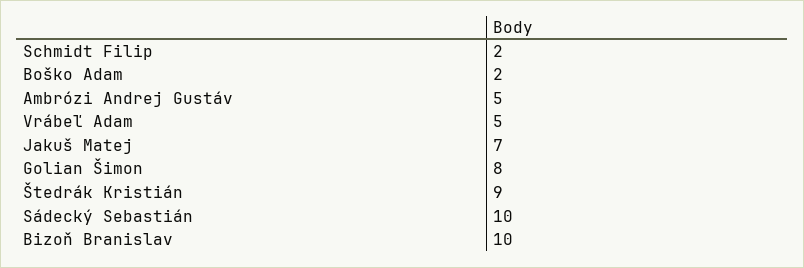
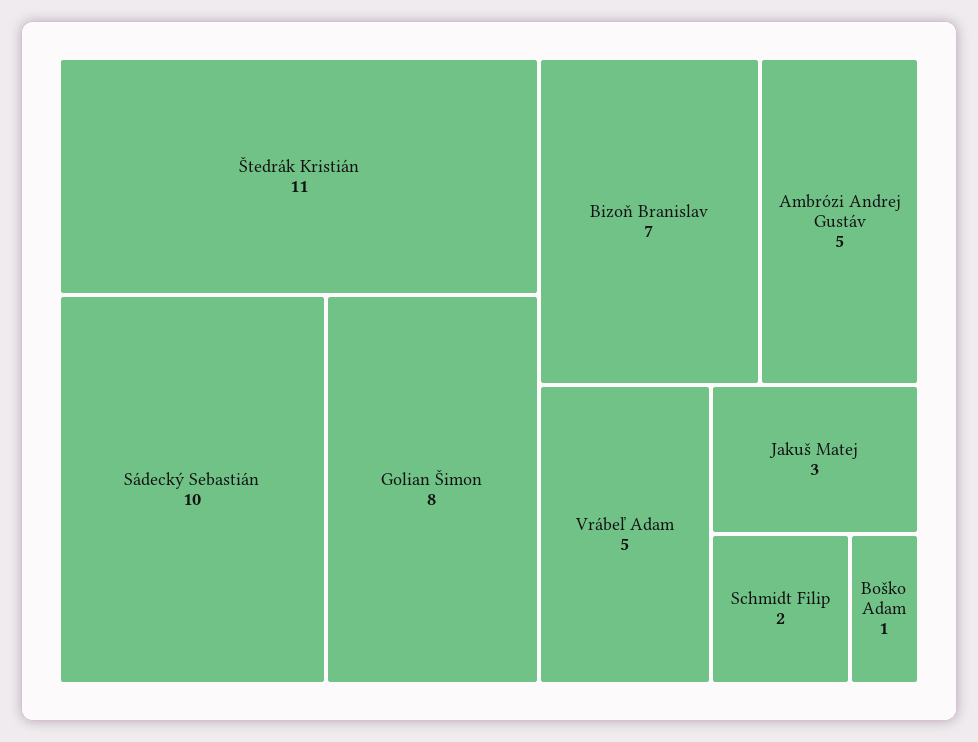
Boško Adam: 2 -> 1
Jakuš Matej: 7 -> 3
Štedrák Kristián: 9 -> 11
Bizoň Branislav: 10 -> 7

